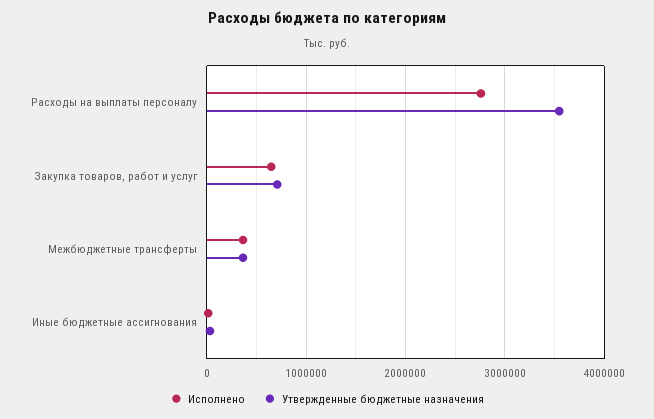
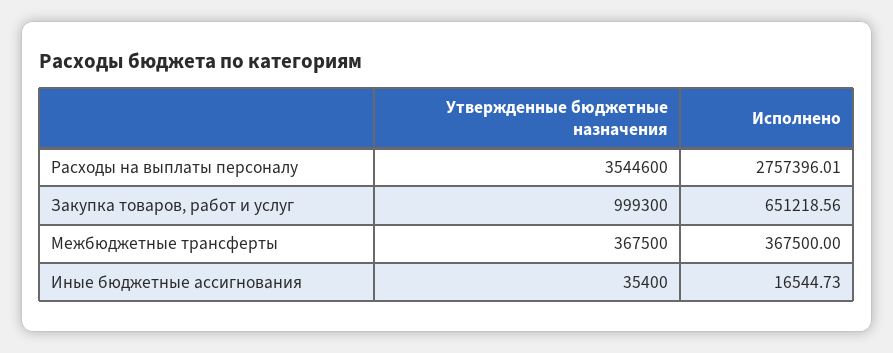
Утвержденные бюджетные назначения, Закупка товаров, работ и услуг: 700000 -> 999300

